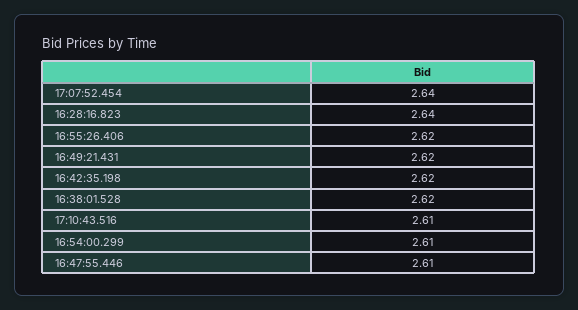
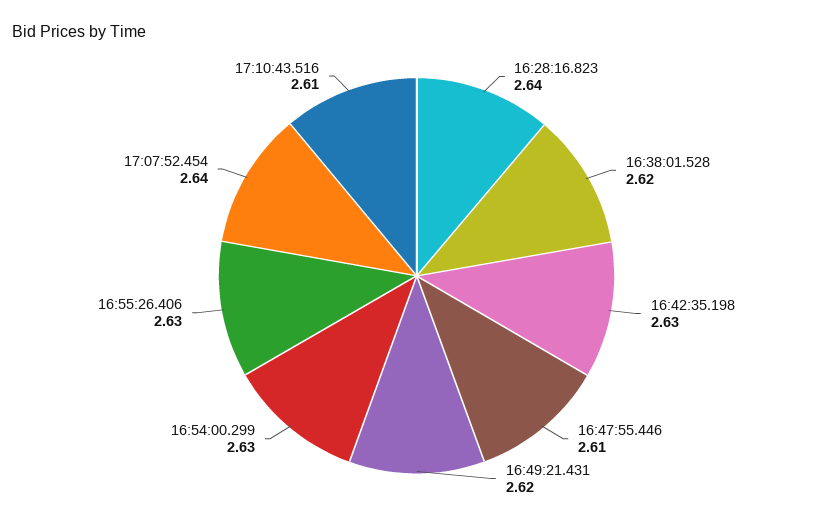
16:55:26.406: 2.62 -> 2.63
16:42:35.198: 2.62 -> 2.63
16:54:00.299: 2.61 -> 2.63

